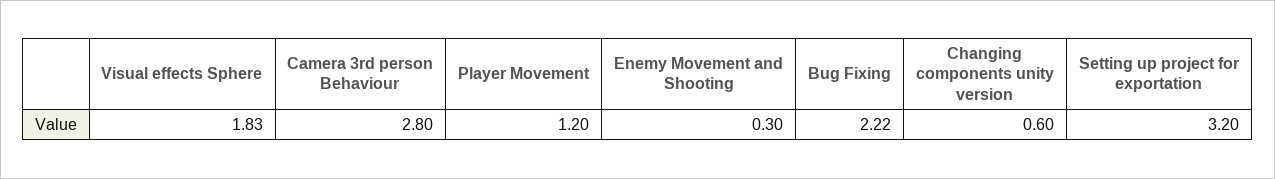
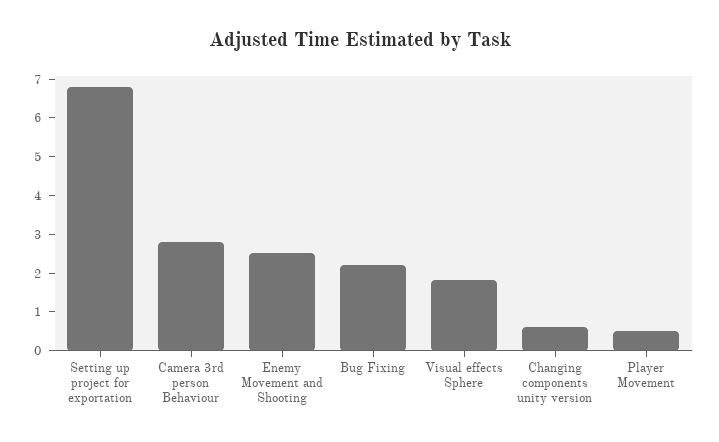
Player Movement: 1.2 -> 0.5
Enemy Movement and Shooting: 0.3 -> 2.5
Setting up project for exportation: 3.2 -> 6.75

